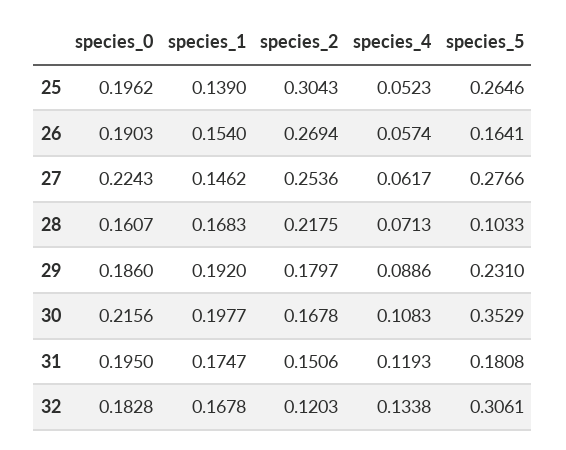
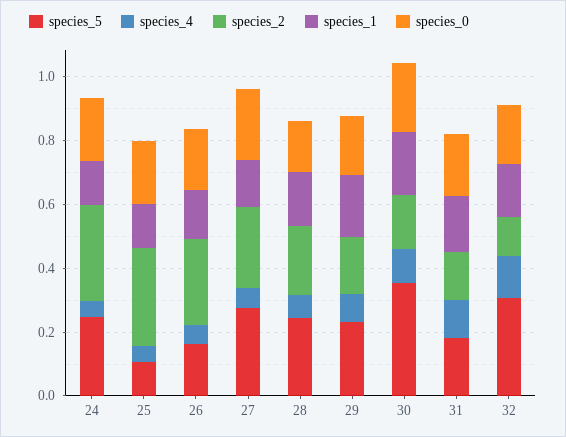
species_5, 25: 0.2646 -> 0.1
species_5, 28: 0.1033 -> 0.25
species_5, 24: none -> 0.25
species_4, 24: none -> 0.05
species_2, 24: none -> 0.3
species_1, 24: none -> 0.15
species_0, 24: none -> 0.2

